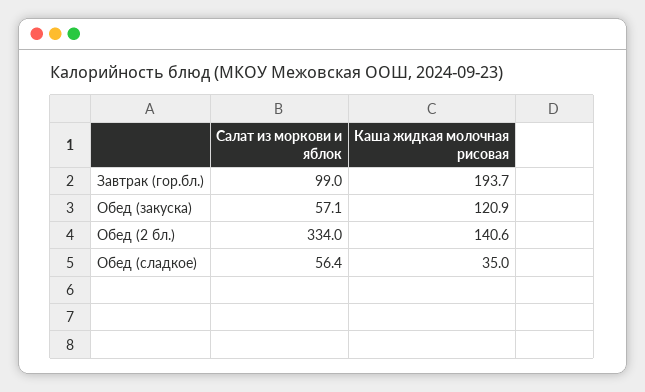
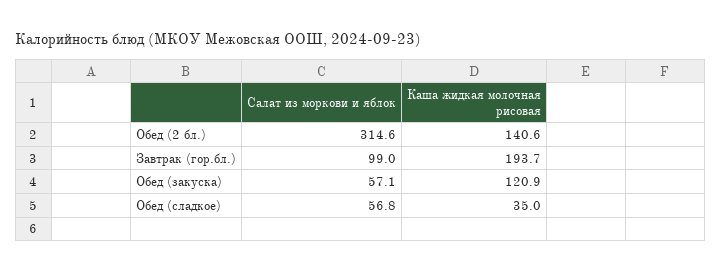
Салат из моркови и яблок, Обед (2 бл.): 334 -> 314.6
Салат из моркови и яблок, Обед (сладкое): 56.4 -> 56.8

